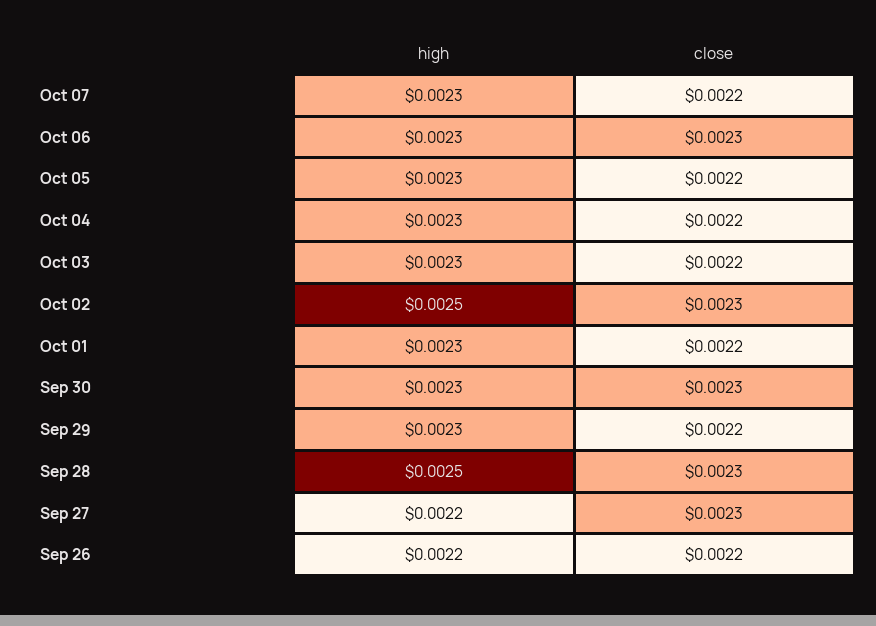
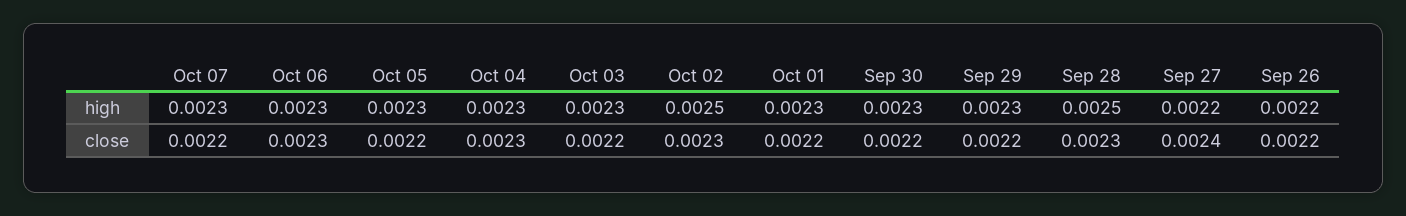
close, Oct 04: 0.0022 -> 0.0023
close, Sep 30: 0.0023 -> 0.0022
close, Sep 27: 0.0023 -> 0.0024

